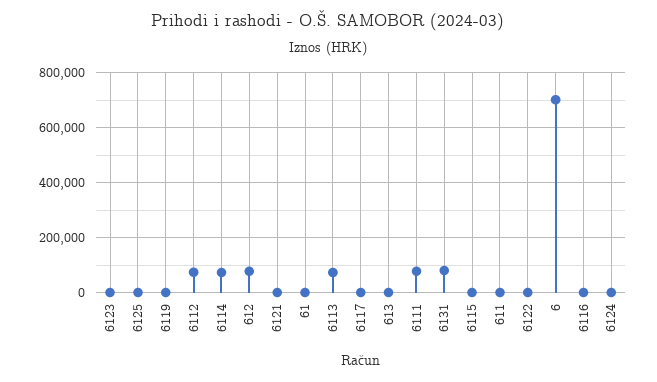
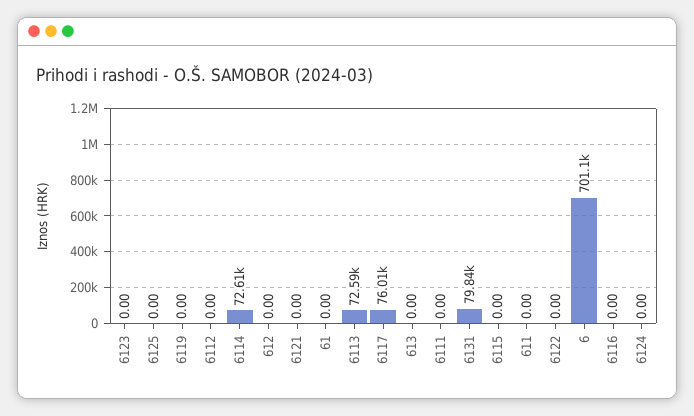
6112: 75000 -> 0
612: 75000 -> 0
6117: 0 -> 76010
6111: 75000 -> 0

